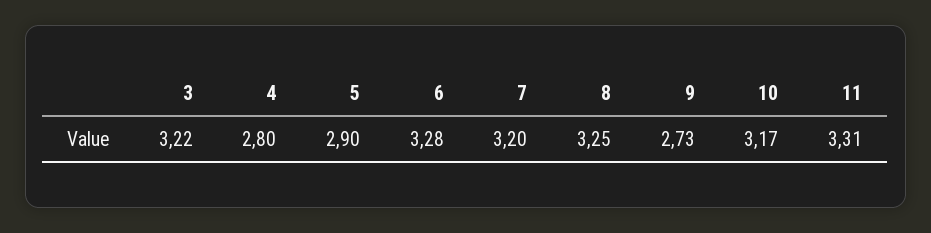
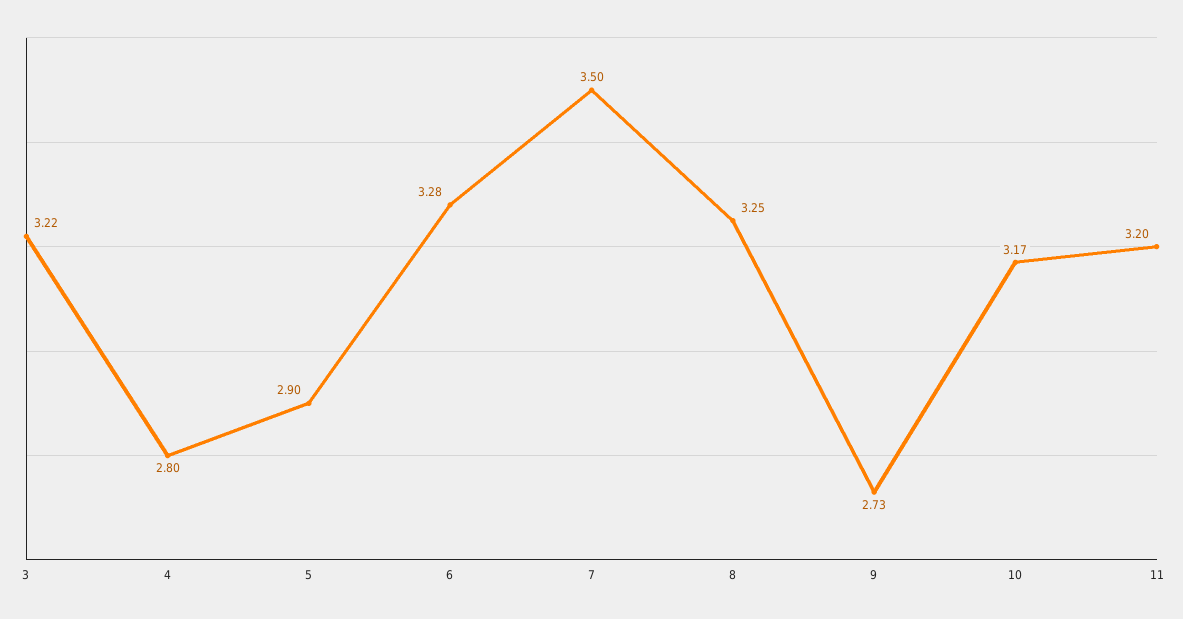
7: 3.2 -> 3.5
11: 3.31 -> 3.2

